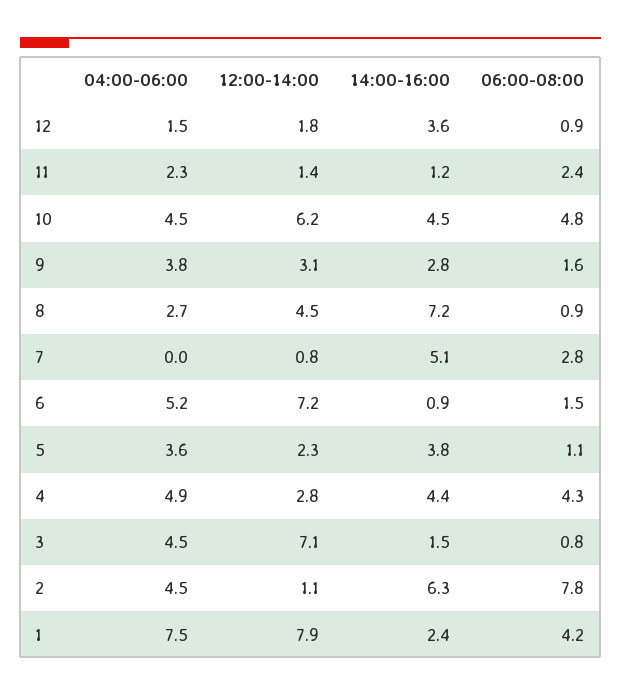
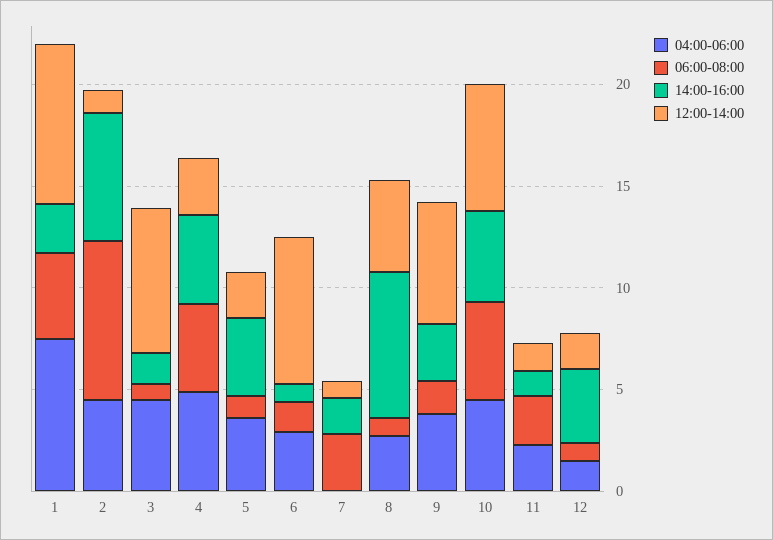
12:00-14:00, 9: 3.1 -> 6
14:00-16:00, 7: 5.1 -> 2
04:00-06:00, 6: 5.2 -> 3

